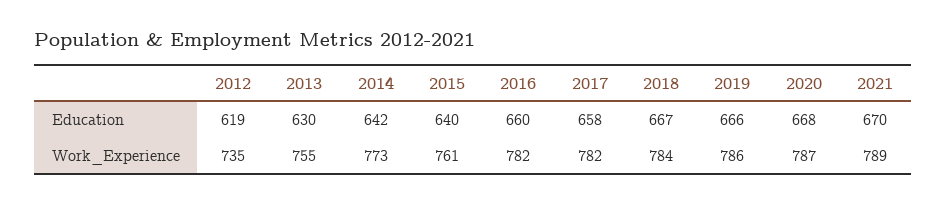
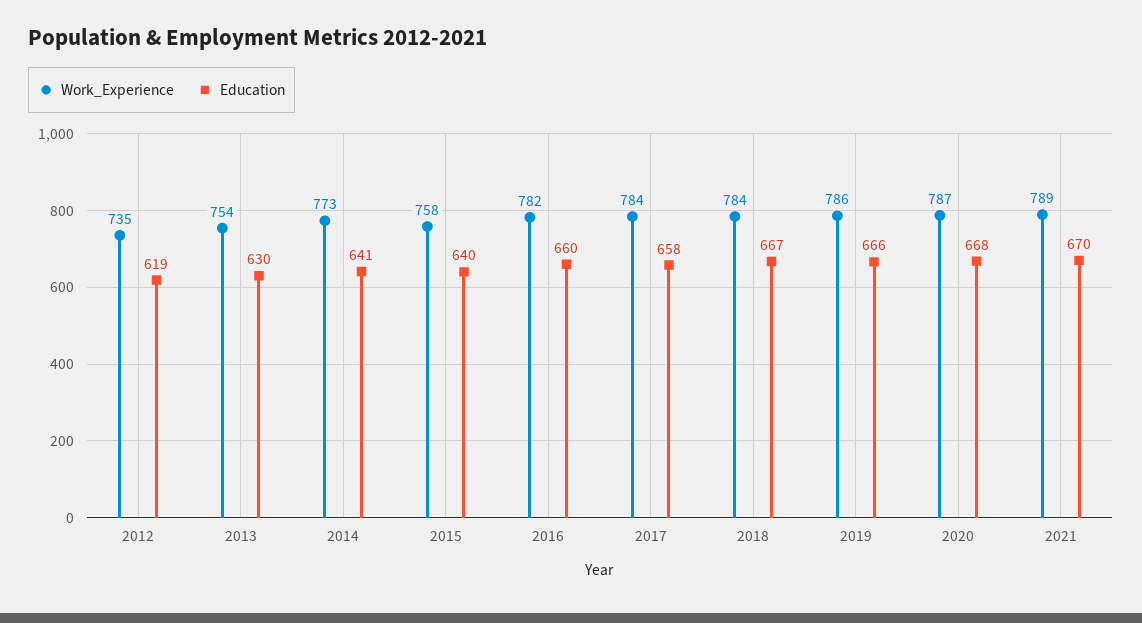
Education, 2014: 642 -> 641
Work_Experience, 2013: 755 -> 754
Work_Experience, 2015: 761 -> 758
Work_Experience, 2017: 782 -> 784

